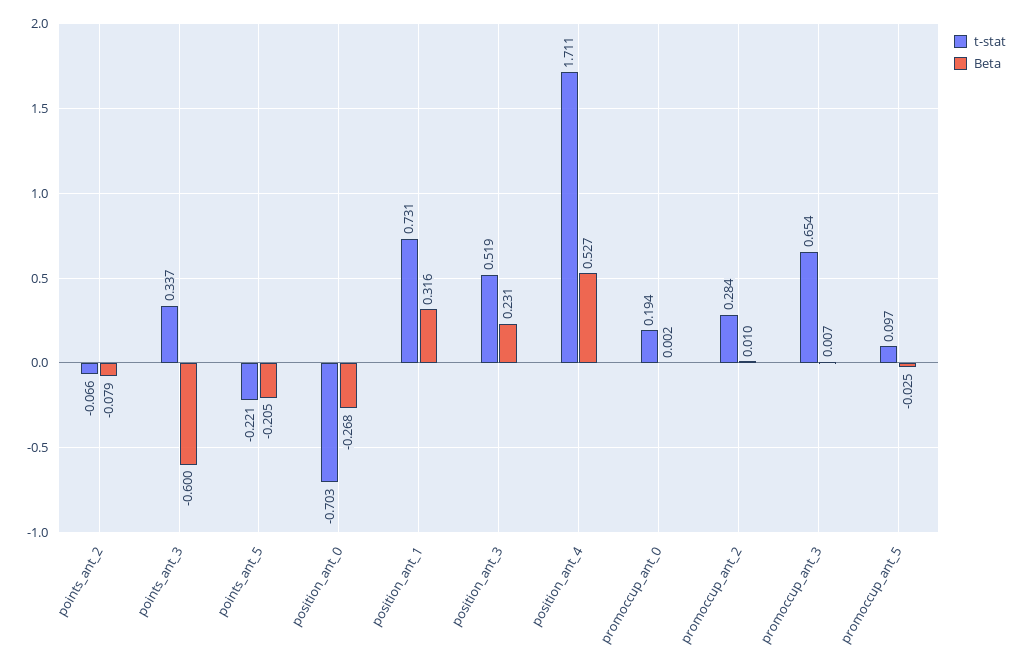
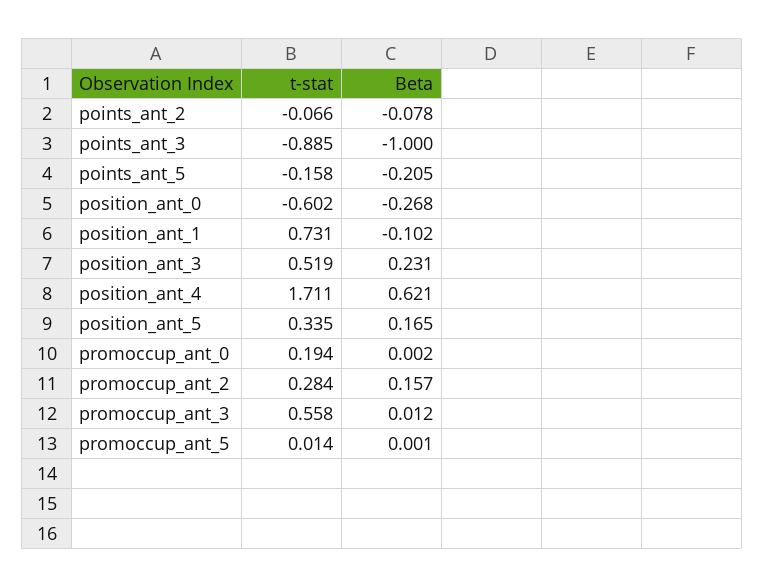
Beta, points_ant_2: -0.079 -> -0.078
t-stat, points_ant_3: 0.337 -> -0.885
Beta, points_ant_3: -0.6 -> -1
t-stat, points_ant_5: -0.221 -> -0.158
t-stat, position_ant_0: -0.703 -> -0.602
Beta, position_ant_1: 0.316 -> -0.102
Beta, position_ant_4: 0.527 -> 0.621
Beta, promoccup_ant_2: 0.01 -> 0.157
t-stat, promoccup_ant_3: 0.654 -> 0.558
Beta, promoccup_ant_3: 0.007 -> 0.012
t-stat, promoccup_ant_5: 0.097 -> 0.014
Beta, promoccup_ant_5: -0.025 -> 0.001
t-stat, position_ant_5: none -> 0.335
Beta, position_ant_5: none -> 0.165

